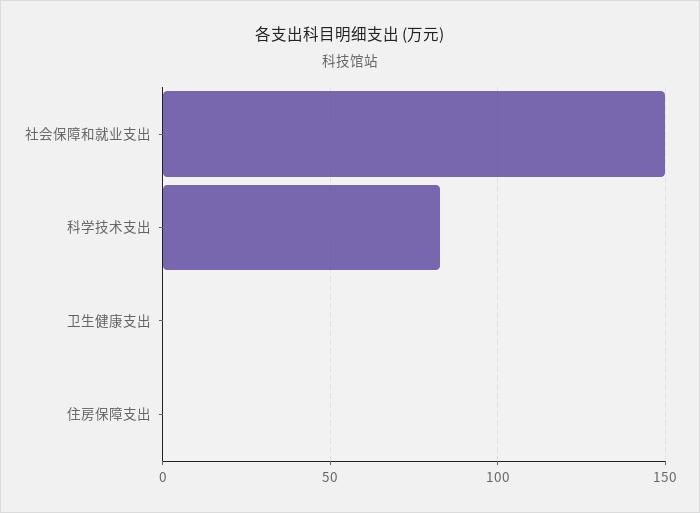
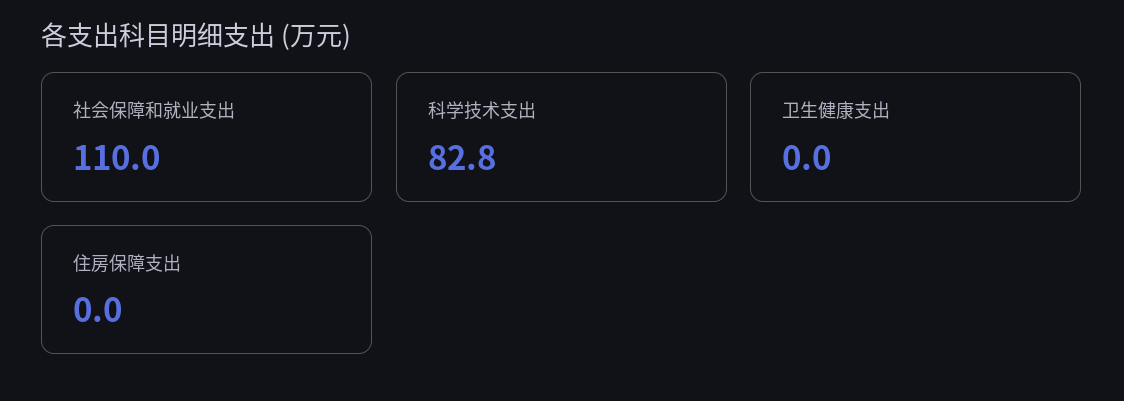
社会保障和就业支出: 150 -> 110

